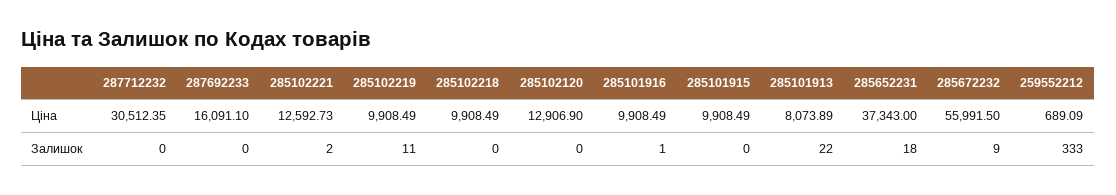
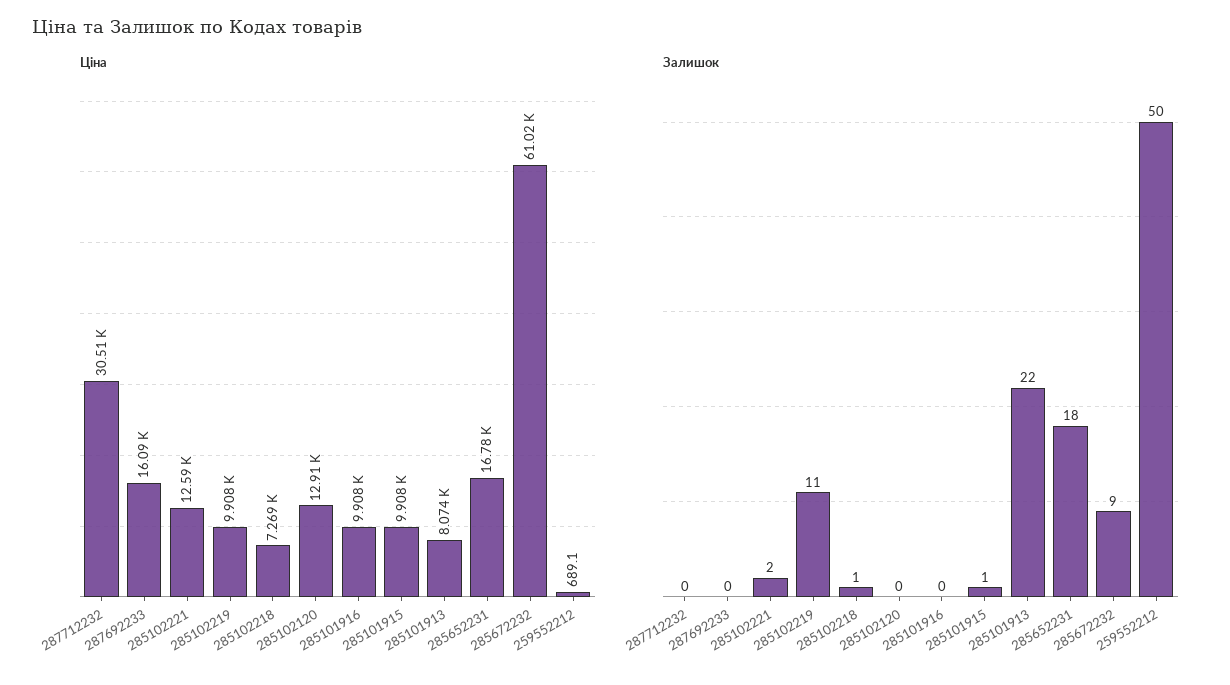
Ціна, 285102218: 9908.49 -> 7269
Ціна, 285652231: 37343 -> 16780
Ціна, 285672232: 55991.5 -> 61020
Залишок, 285102218: 0 -> 1
Залишок, 285101916: 1 -> 0
Залишок, 285101915: 0 -> 1
Залишок, 259552212: 333 -> 50

